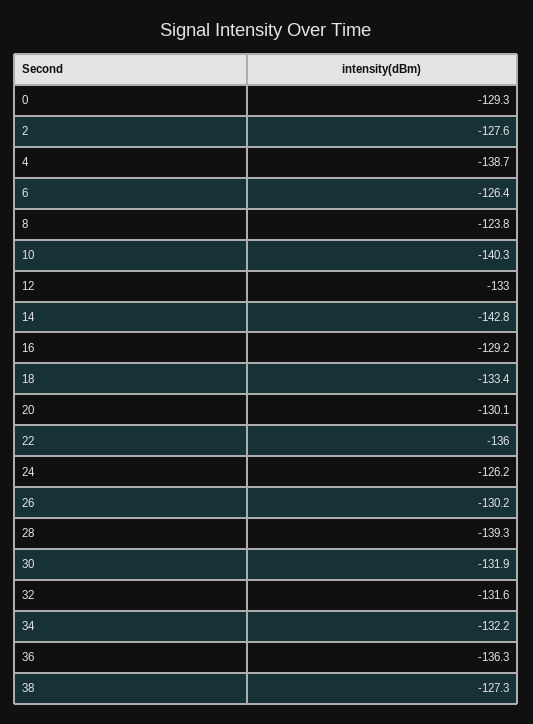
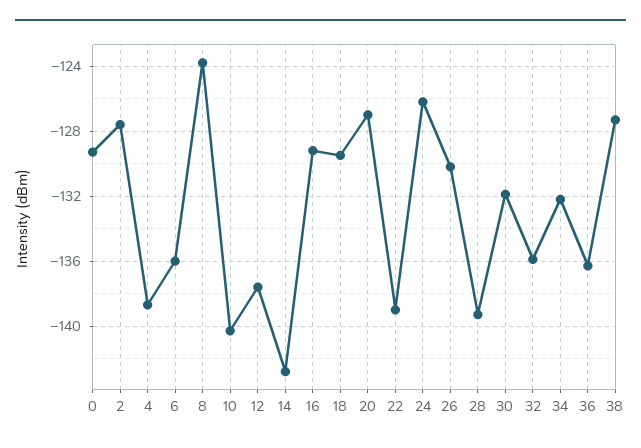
6: -126.4 -> -136
12: -133 -> -137.5
18: -133.4 -> -129.5
20: -130.1 -> -127
22: -136 -> -139
32: -131.6 -> -136

